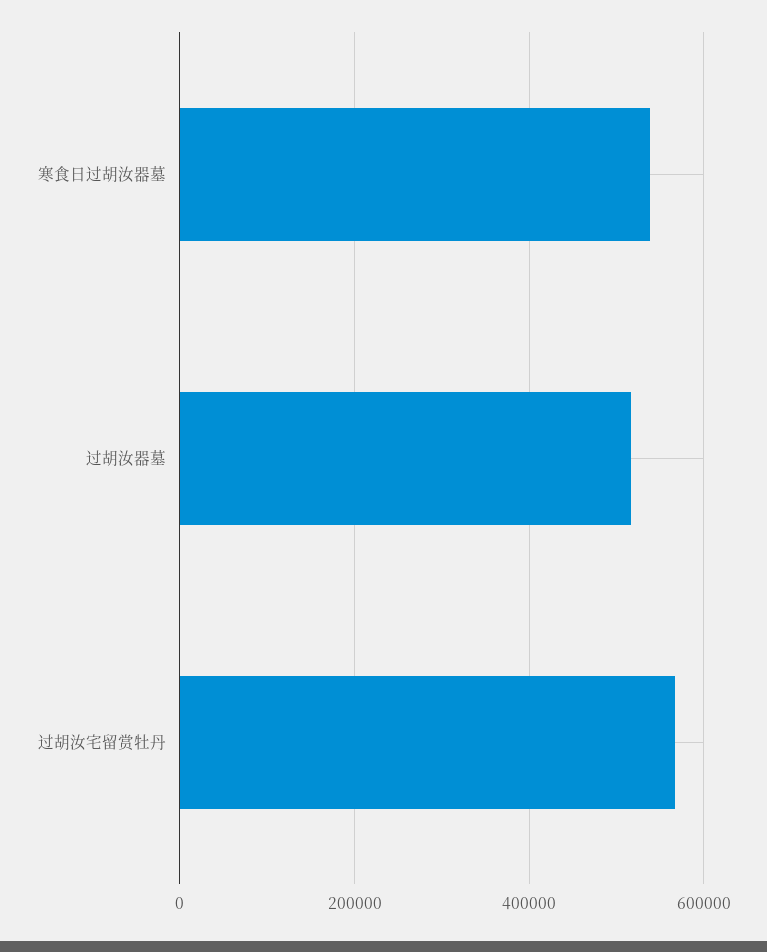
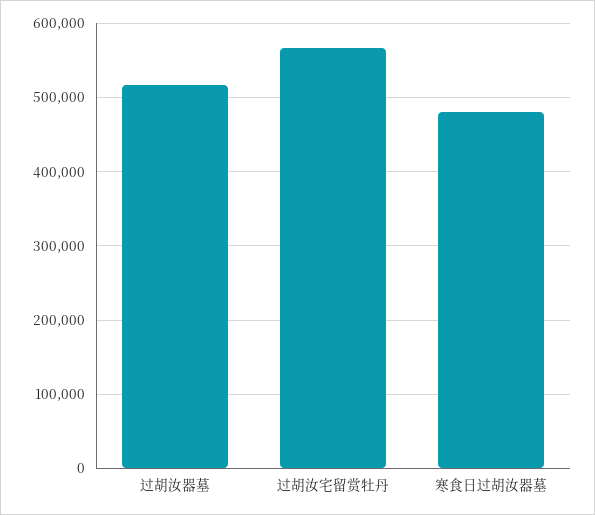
寒食日过胡汝器墓: 540000 -> 480000

